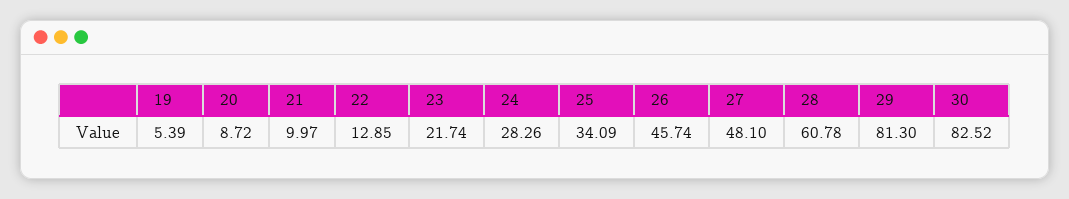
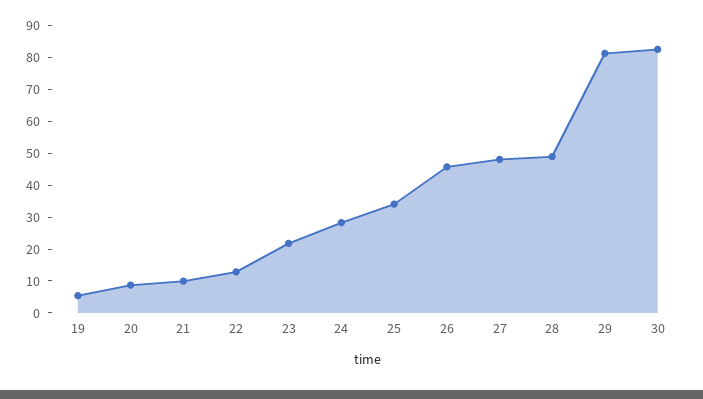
28: 60.78 -> 50

